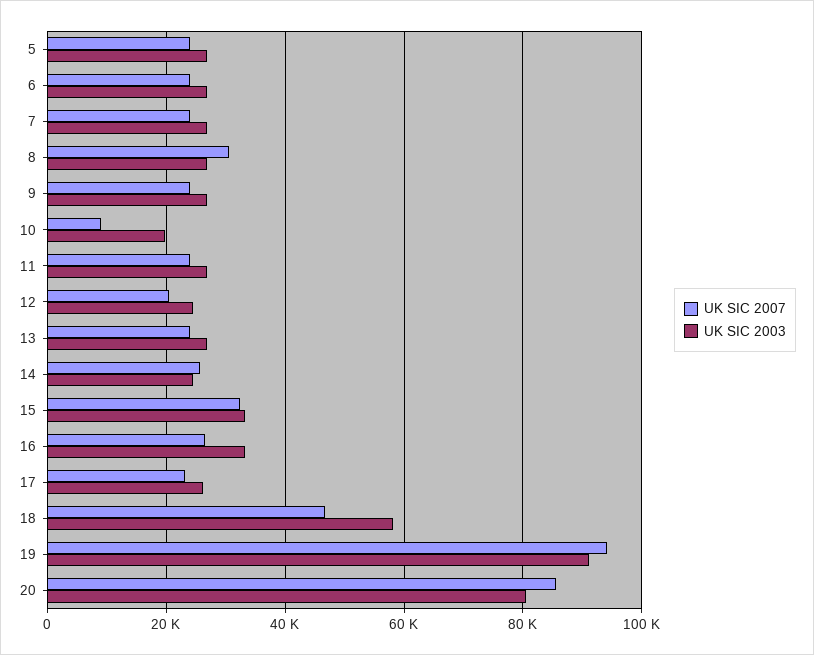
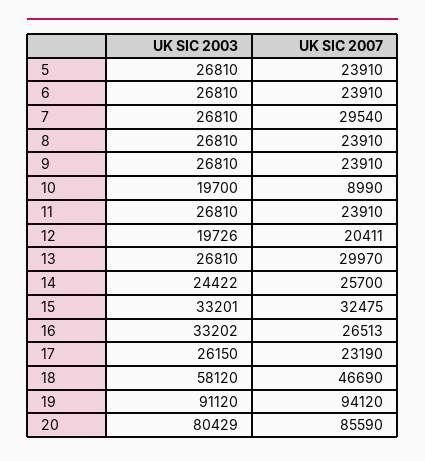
UK SIC 2007, 7: 24000 -> 29540
UK SIC 2007, 8: 30000 -> 23910
UK SIC 2003, 12: 24000 -> 19726
UK SIC 2007, 13: 24000 -> 29970

